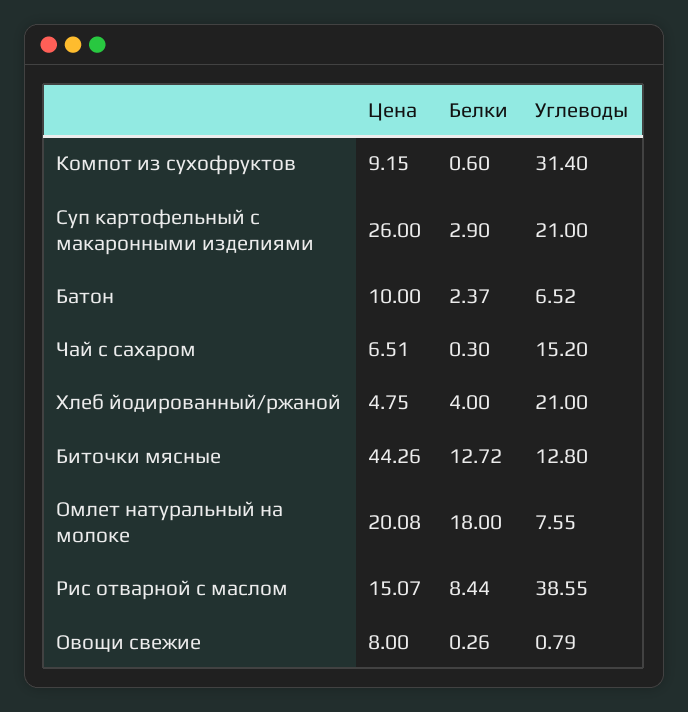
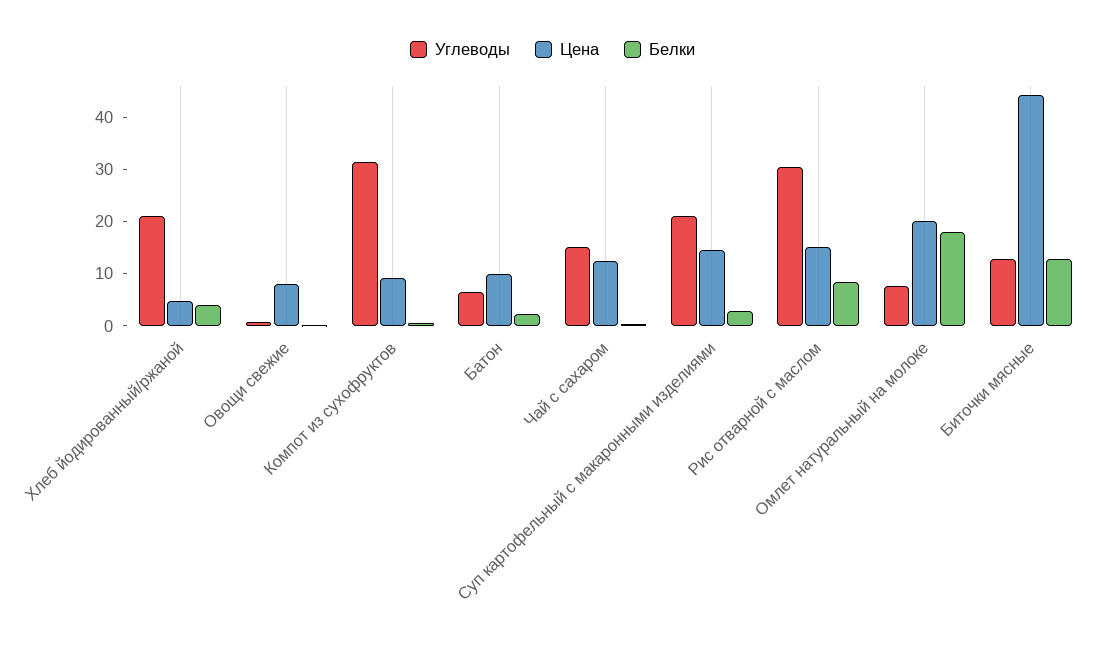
Цена, Суп картофельный с макаронными изделиями: 26 -> 14
Цена, Чай с сахаром: 6.51 -> 12
Углеводы, Рис отварной с маслом: 38.55 -> 30

